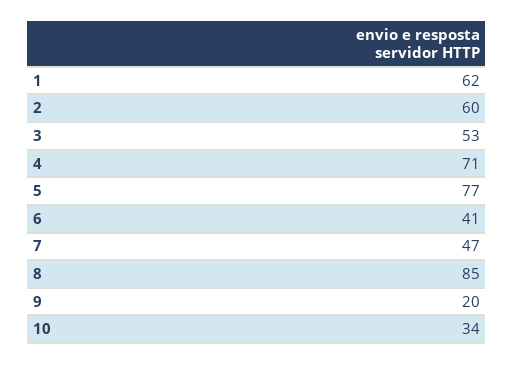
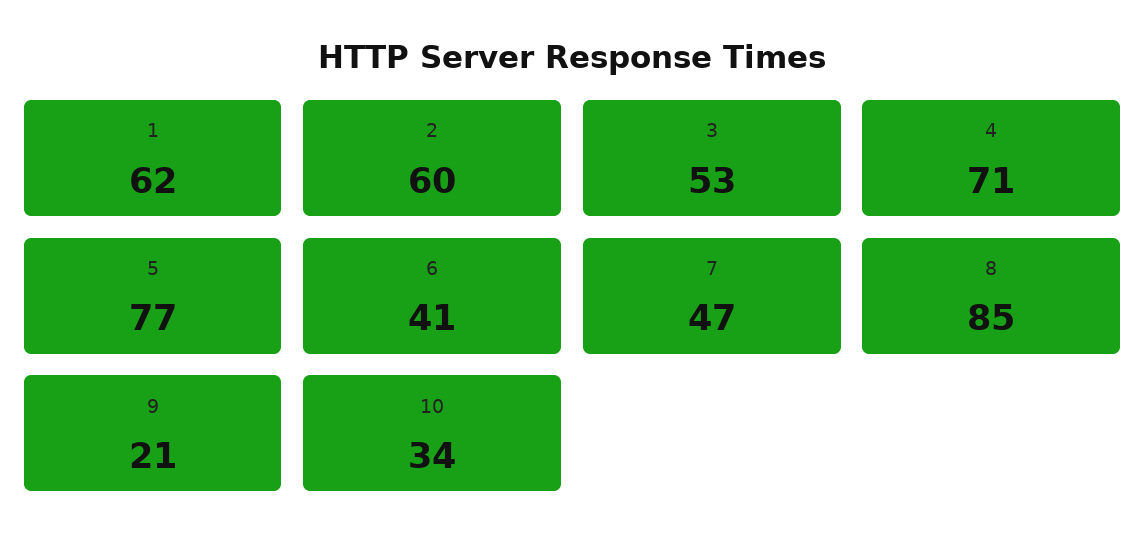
9: 20 -> 21

